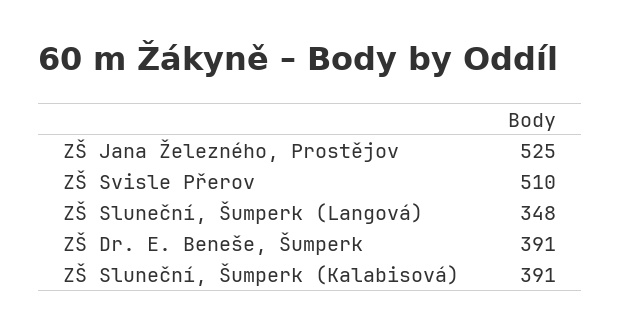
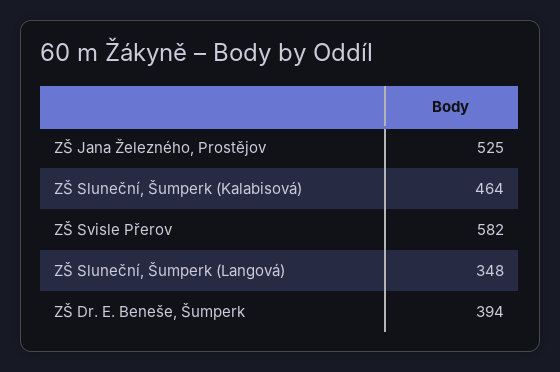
ZŠ Svisle Přerov: 510 -> 582
ZŠ Dr. E. Beneše, Šumperk: 391 -> 394
ZŠ Sluneční, Šumperk (Kalabisová): 391 -> 464

